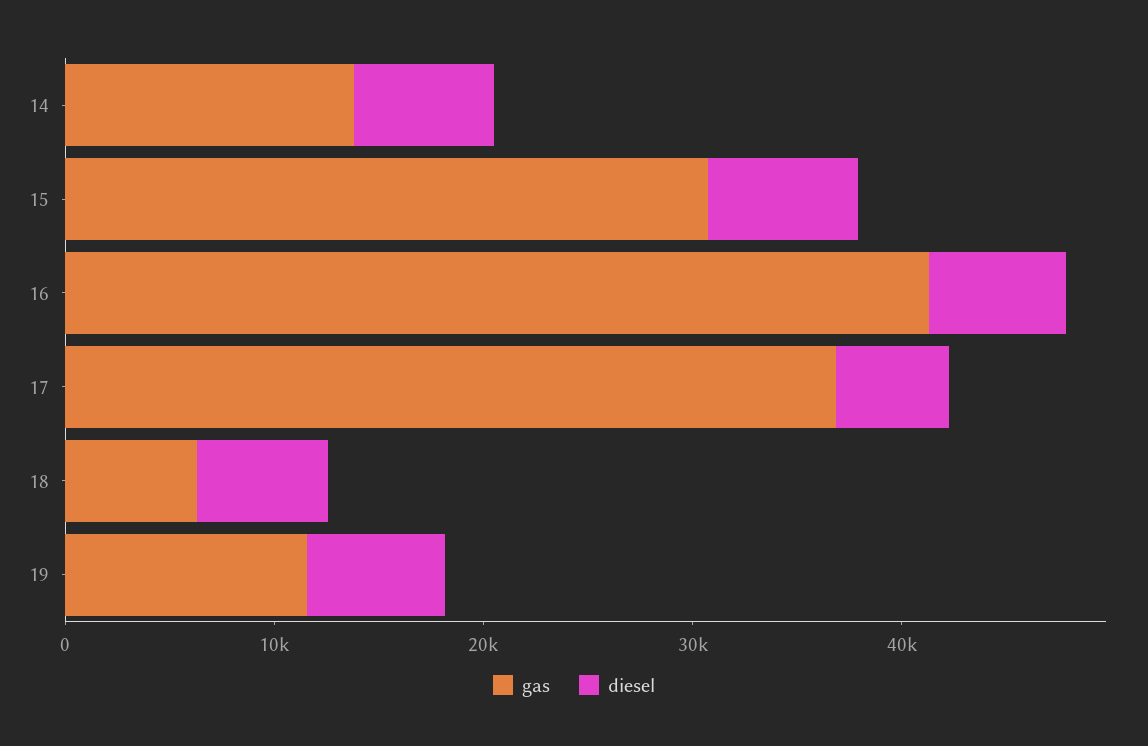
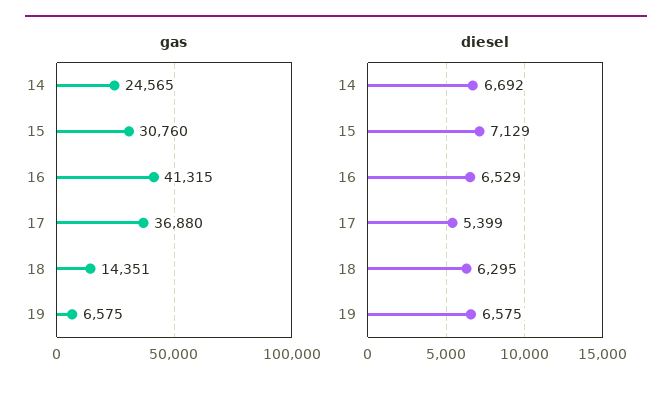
gas, 14: 14000 -> 24565
gas, 18: 6000 -> 14351
gas, 19: 12000 -> 6575

